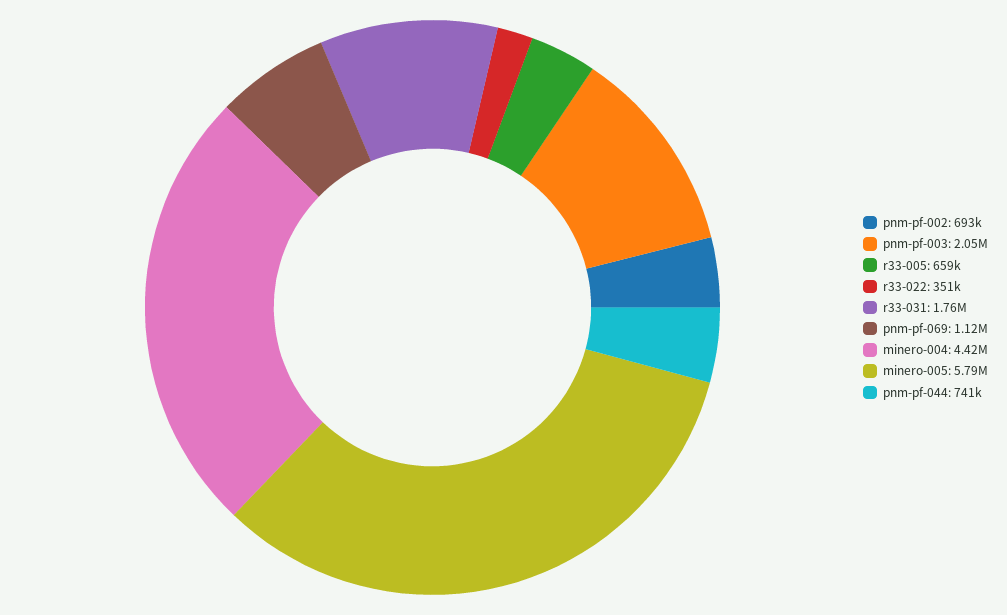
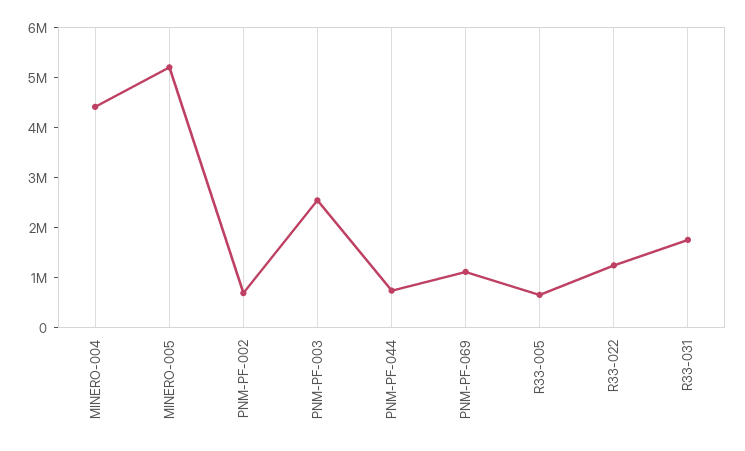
pnm-pf-003: 2050000 -> 2600000
r33-022: 351000 -> 1200000
minero-005: 5790000 -> 5200000

